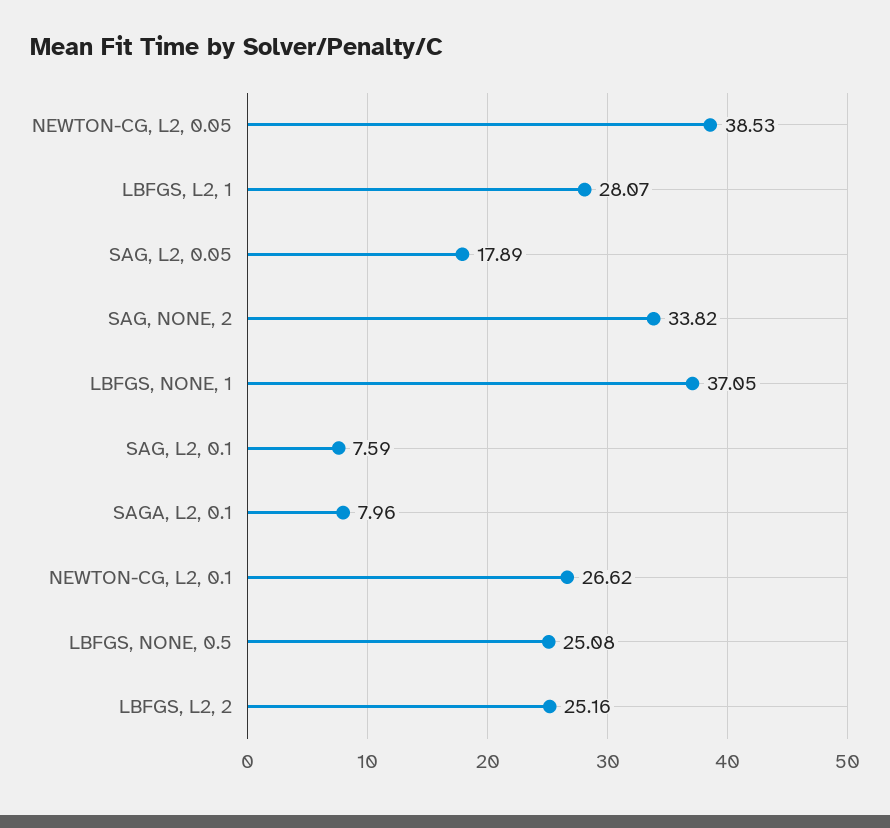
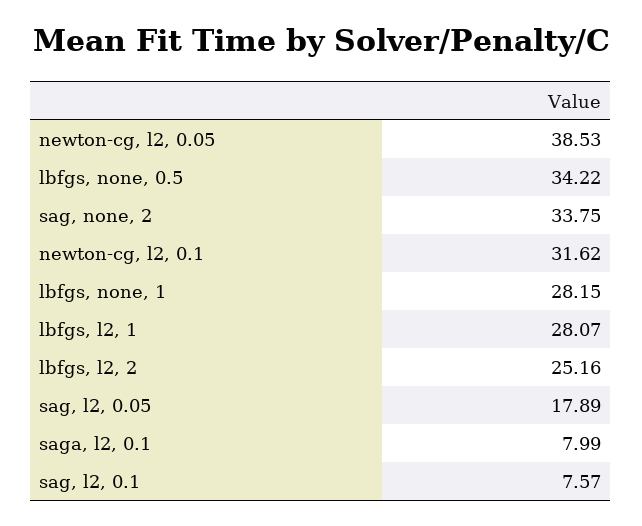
SAG, NONE, 2: 33.82 -> 33.75
LBFGS, NONE, 1: 37.05 -> 28.15
SAG, L2, 0.1: 7.59 -> 7.57
SAGA, L2, 0.1: 7.96 -> 7.99
NEWTON-CG, L2, 0.1: 26.62 -> 31.62
LBFGS, NONE, 0.5: 25.08 -> 34.22

